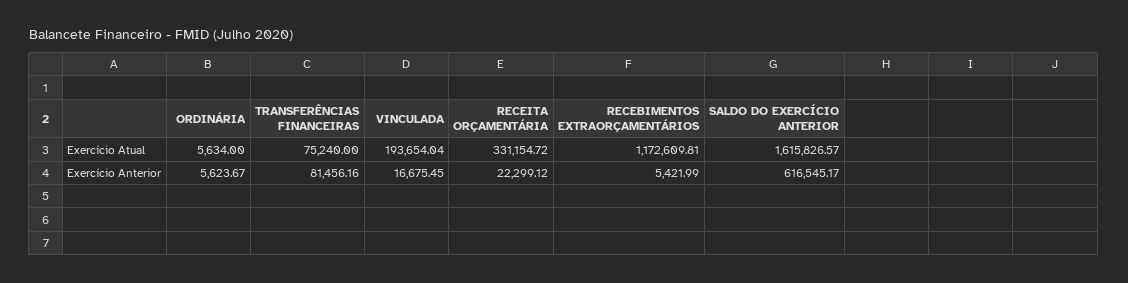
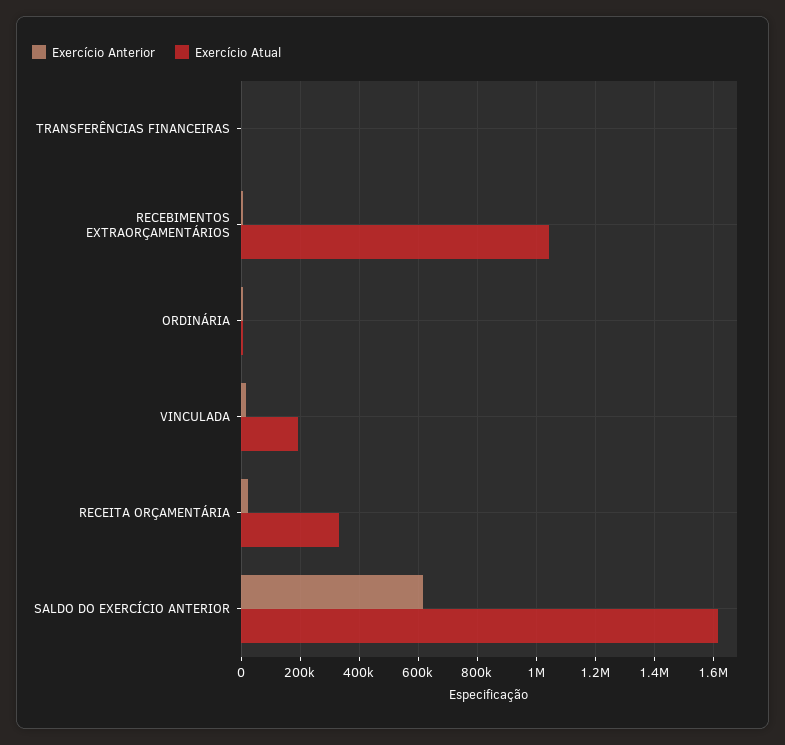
Exercício Atual, TRANSFERÊNCIAS FINANCEIRAS: 75240 -> 0
Exercício Atual, RECEBIMENTOS EXTRAORÇAMENTÁRIOS: 1172609.81 -> 1050000
Exercício Anterior, TRANSFERÊNCIAS FINANCEIRAS: 81456.16 -> 0

